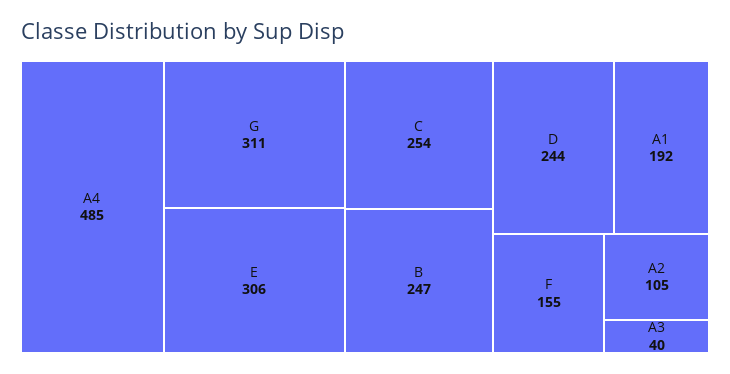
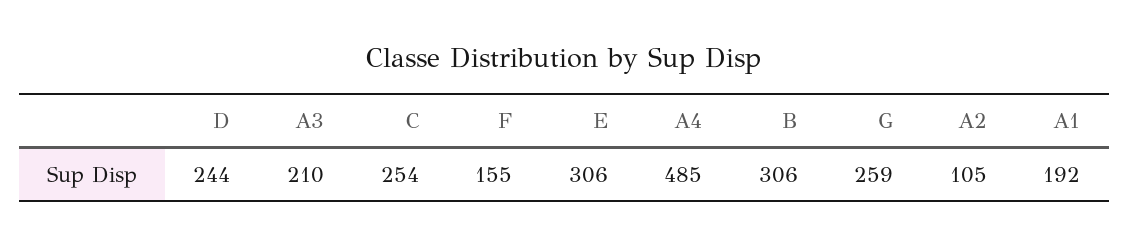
G: 311 -> 259
B: 247 -> 306
A3: 40 -> 210

